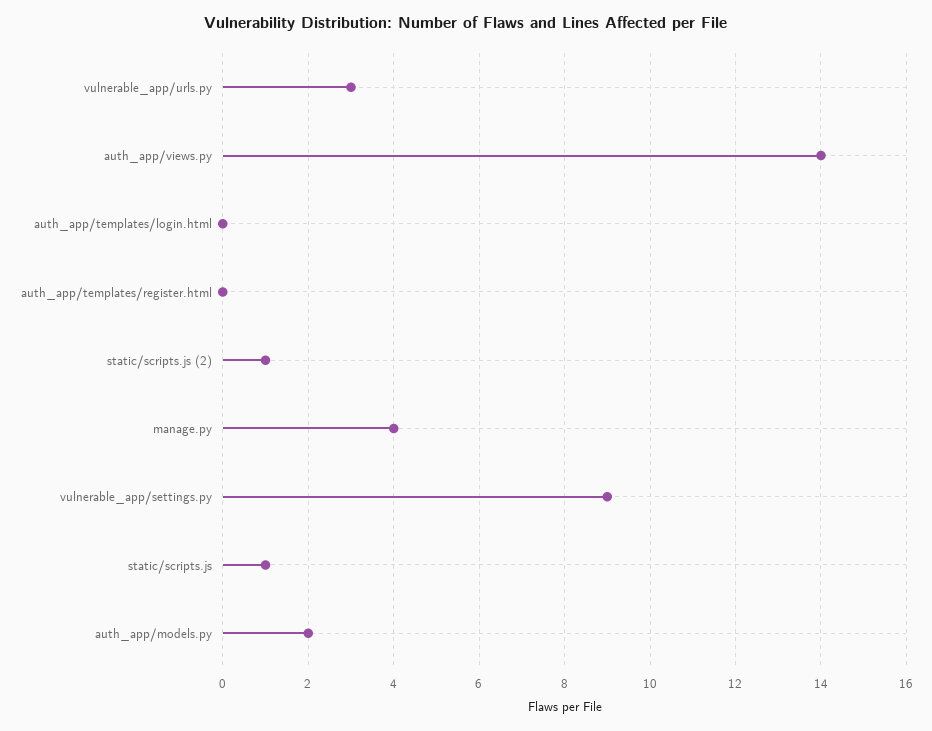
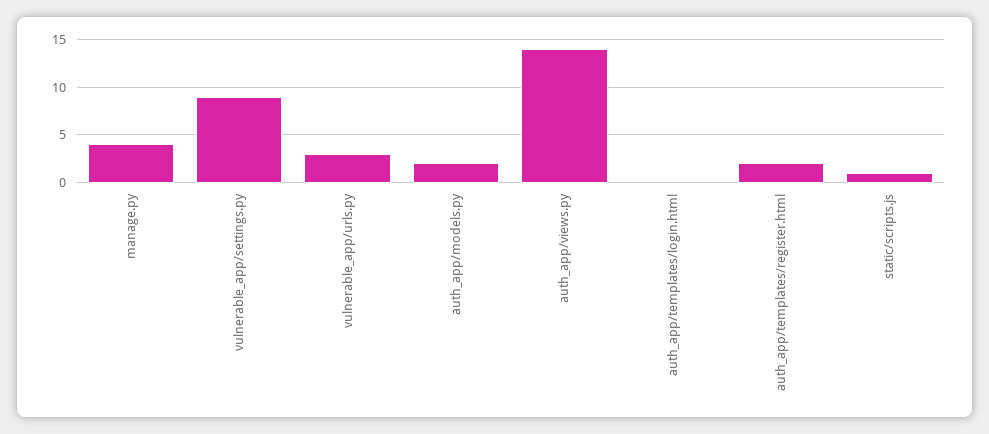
auth_app/templates/register.html: 0 -> 2
static/scripts.js (2): 1 -> none

